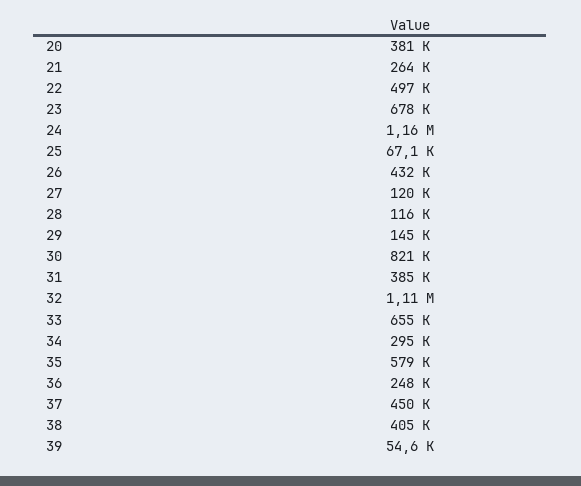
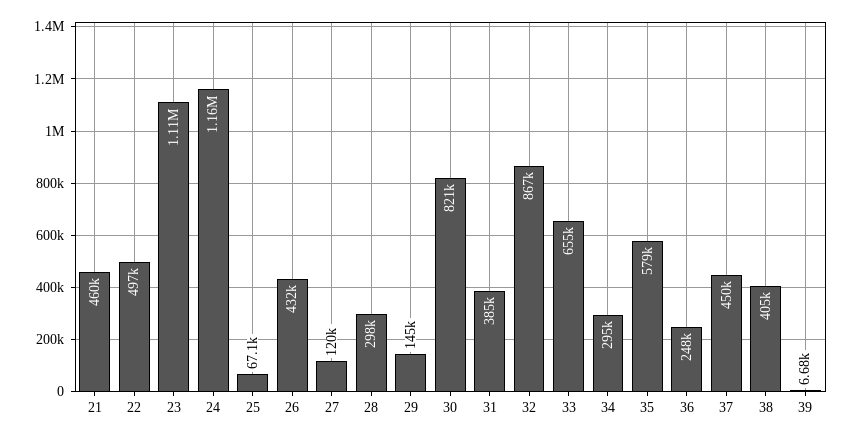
20: 381000 -> none
21: 264000 -> 460000
23: 678000 -> 1110000
28: 116000 -> 298000
32: 1110000 -> 867000
39: 54600 -> 6680

